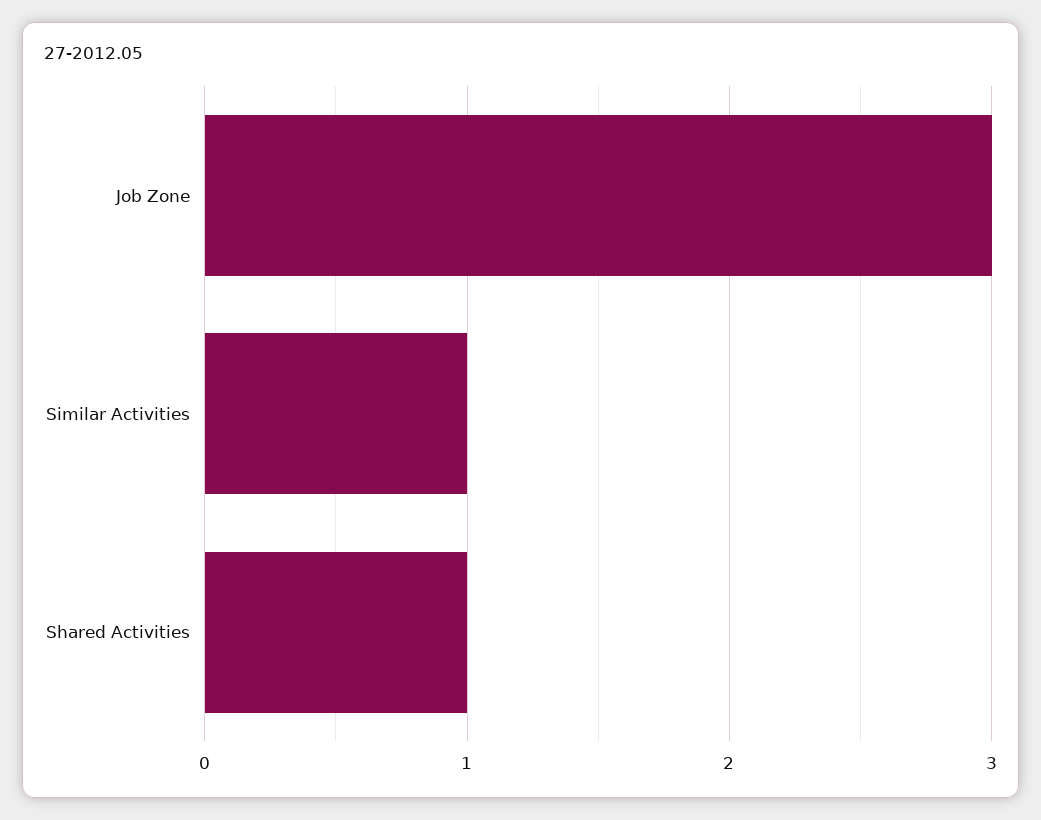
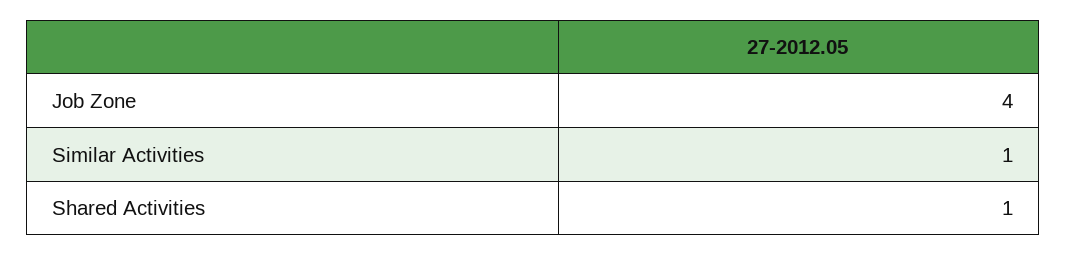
Job Zone: 3 -> 4

